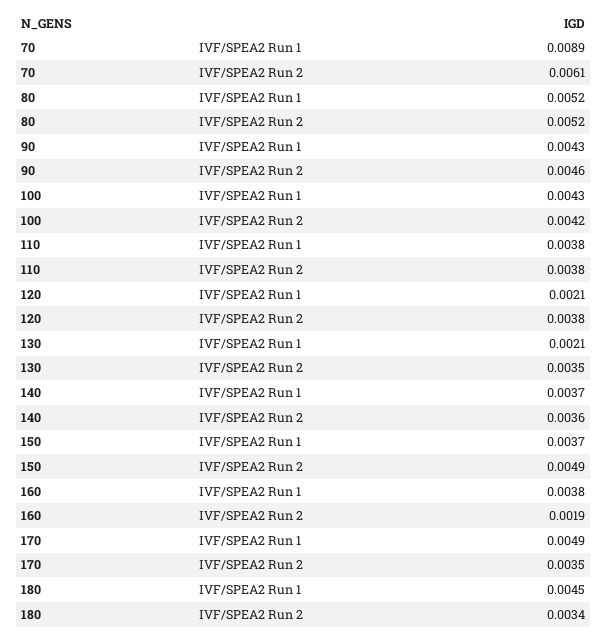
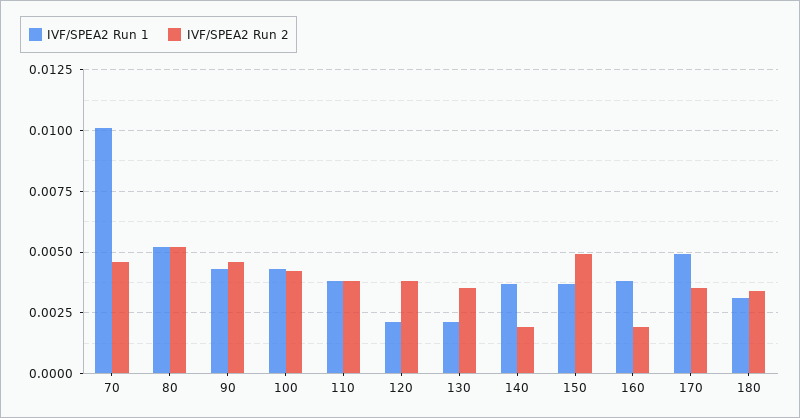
IVF/SPEA2 Run 1, 70: 0.0089 -> 0.01
IVF/SPEA2 Run 2, 70: 0.0061 -> 0.0045
IVF/SPEA2 Run 2, 140: 0.0036 -> 0.002
IVF/SPEA2 Run 1, 180: 0.0045 -> 0.003

